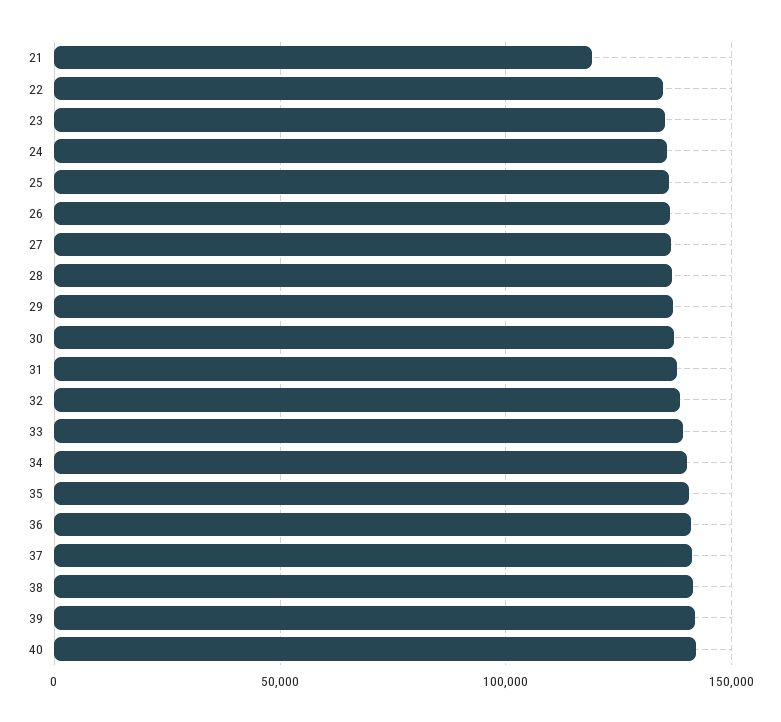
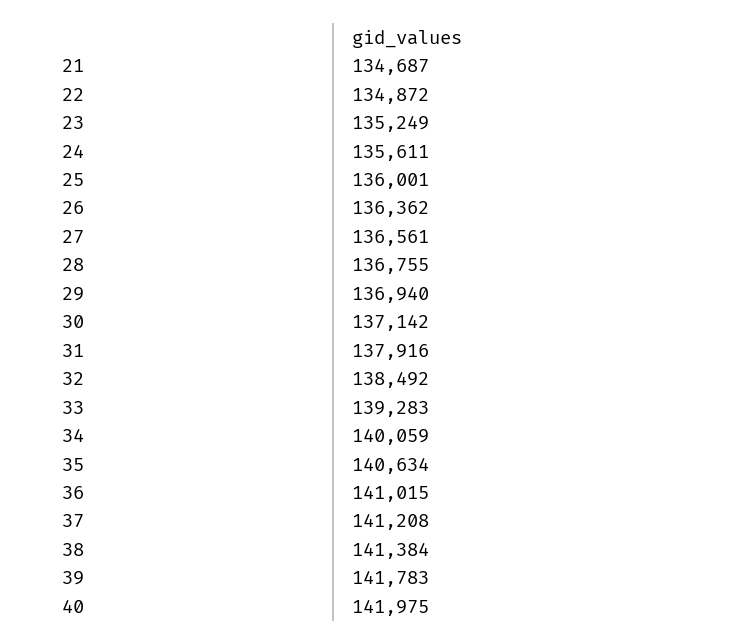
21: 120000 -> 134687

